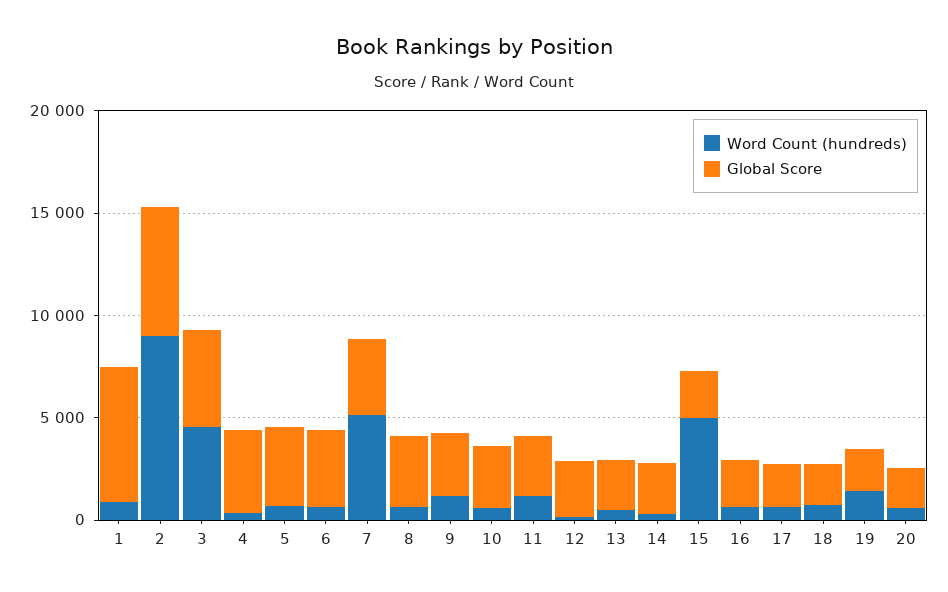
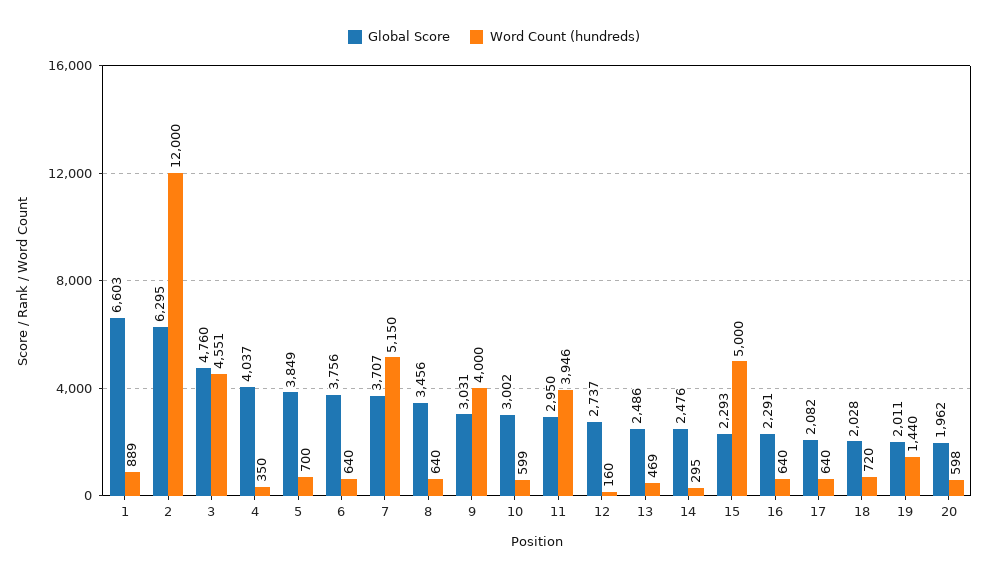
Word Count (hundreds), 2: 9000 -> 12000
Word Count (hundreds), 9: 1000 -> 4000
Word Count (hundreds), 11: 1000 -> 3946

